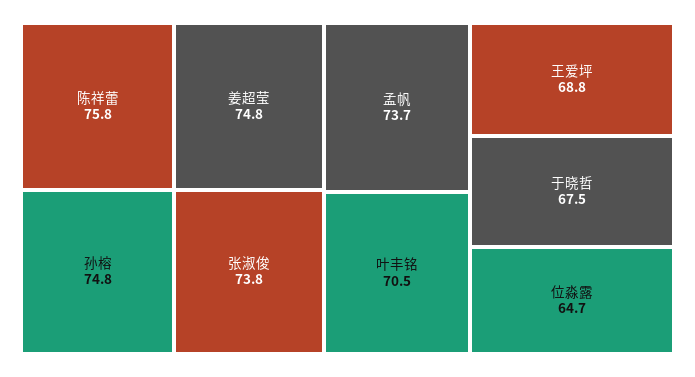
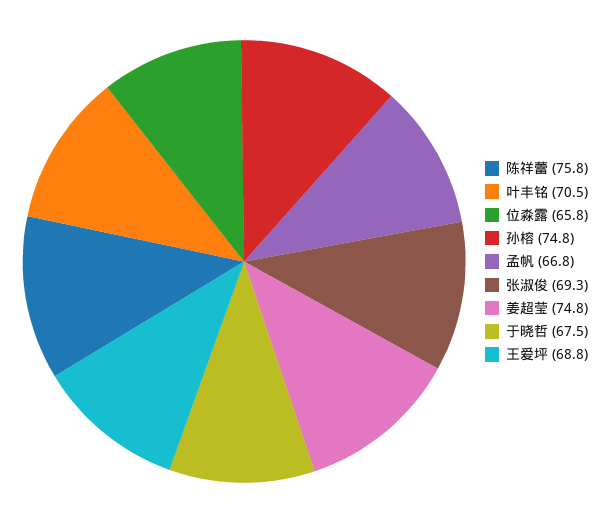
张淑俊: 73.8 -> 69.3
孟帆: 73.7 -> 66.8
位淼露: 64.7 -> 65.8

